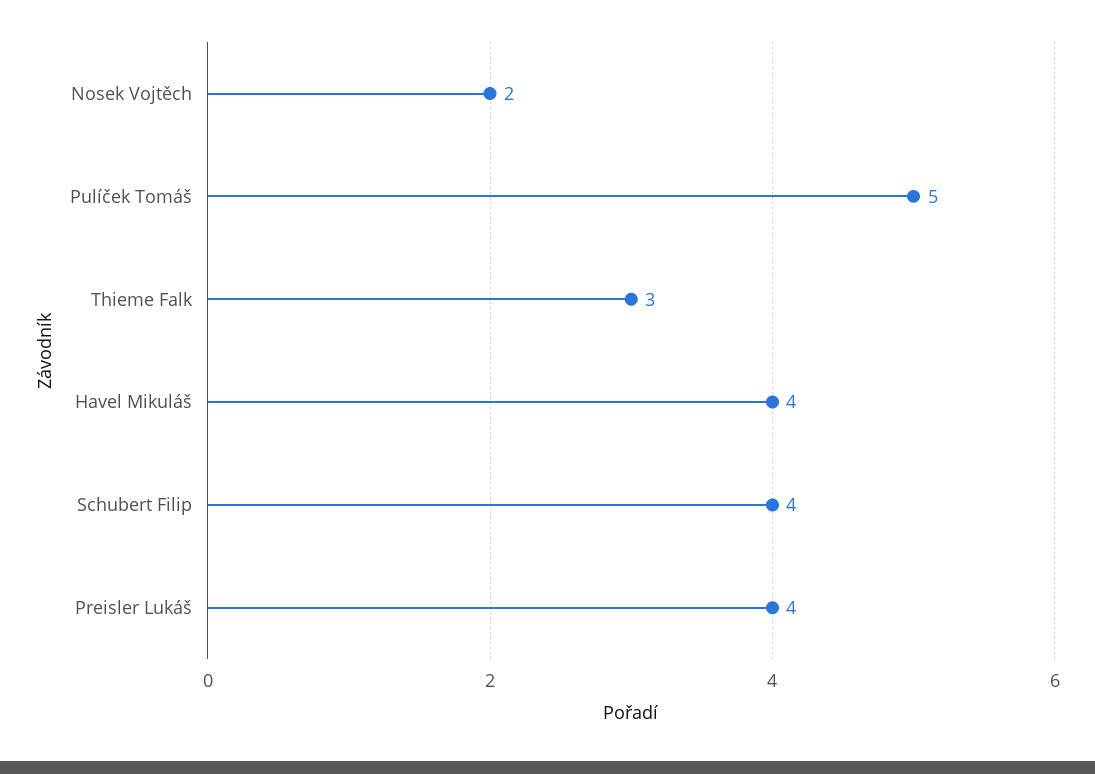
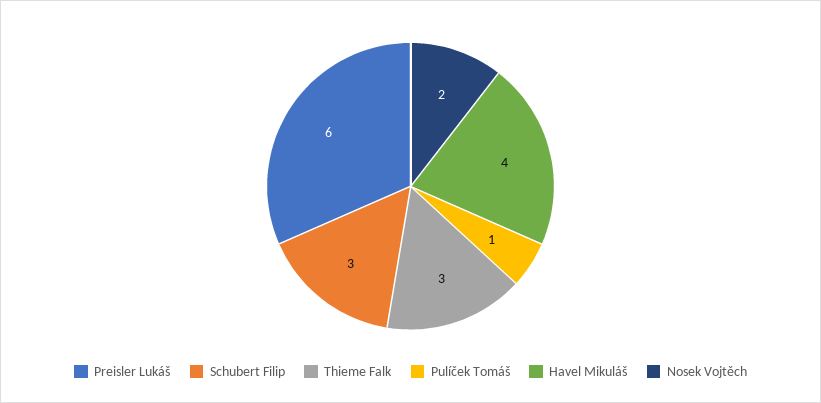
Pulíček Tomáš: 5 -> 1
Schubert Filip: 4 -> 3
Preisler Lukáš: 4 -> 6

